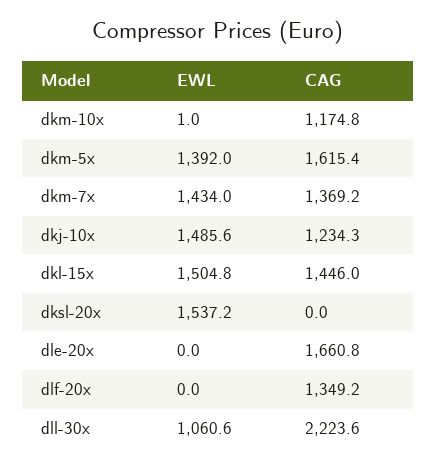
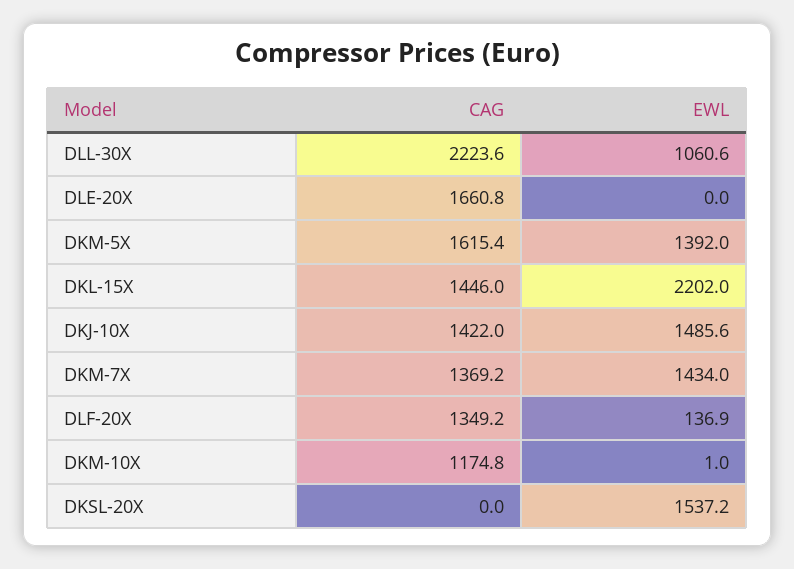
CAG, dkj-10x: 1234.3 -> 1422
EWL, dkl-15x: 1504.8 -> 2202
EWL, dlf-20x: 0 -> 136.9

